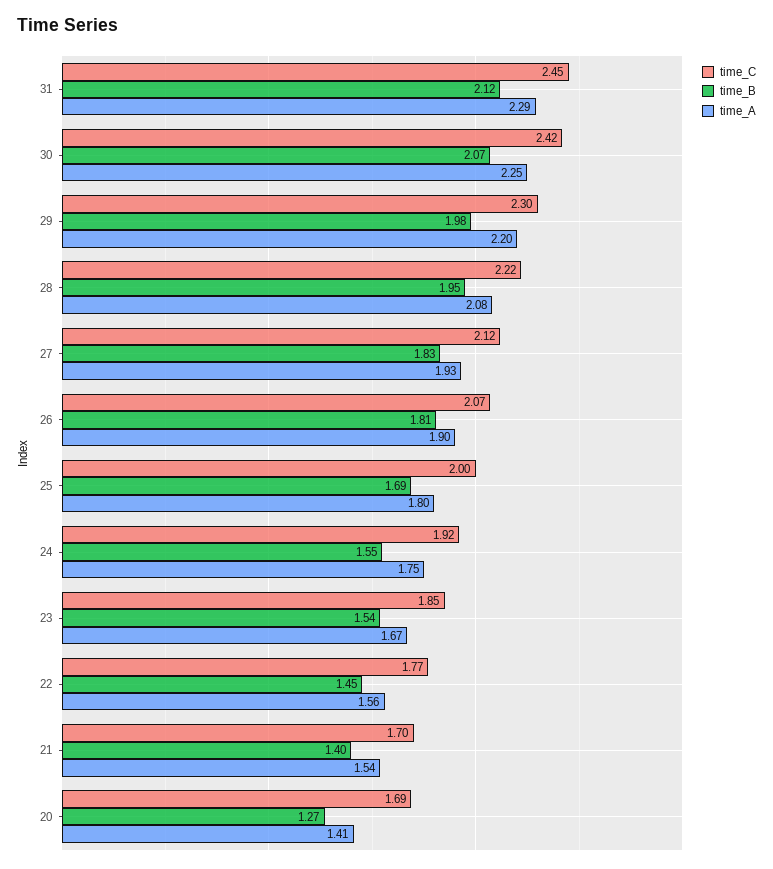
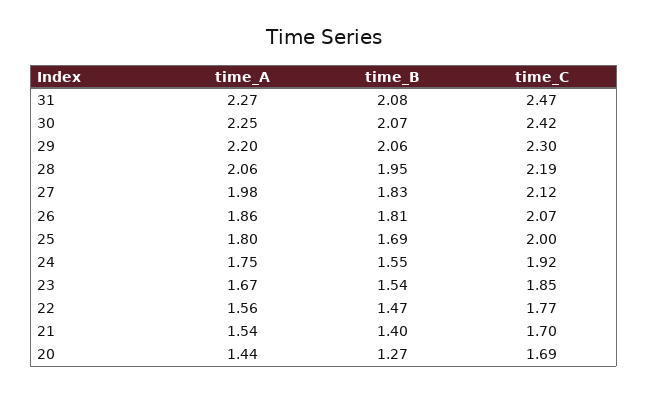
time_C, 31: 2.45 -> 2.47
time_B, 31: 2.12 -> 2.08
time_A, 31: 2.29 -> 2.27
time_B, 29: 1.98 -> 2.06
time_C, 28: 2.22 -> 2.19
time_A, 28: 2.08 -> 2.06
time_A, 27: 1.93 -> 1.98
time_A, 26: 1.9 -> 1.86
time_B, 22: 1.45 -> 1.47
time_A, 20: 1.41 -> 1.44

